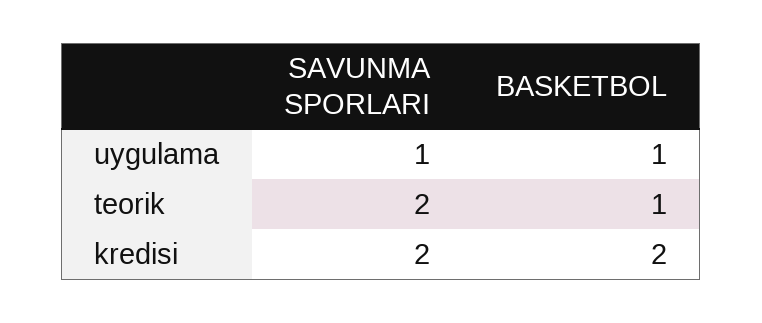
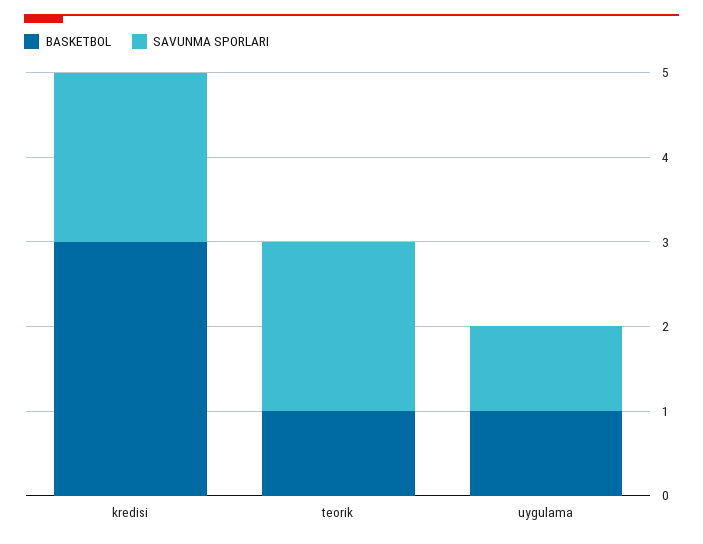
BASKETBOL, kredisi: 2 -> 3

